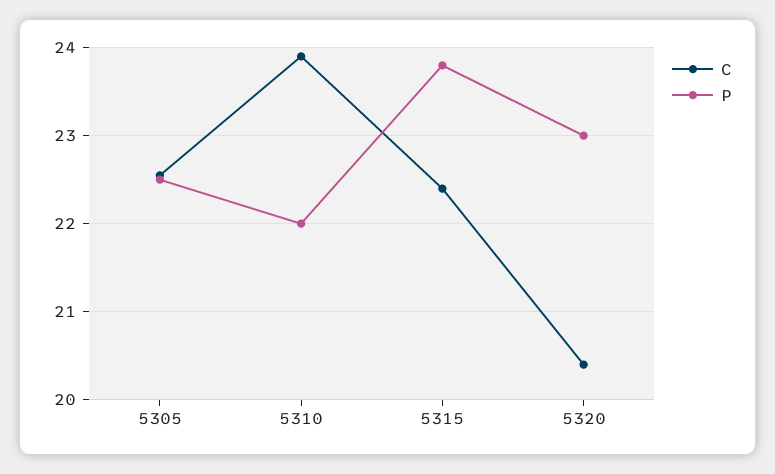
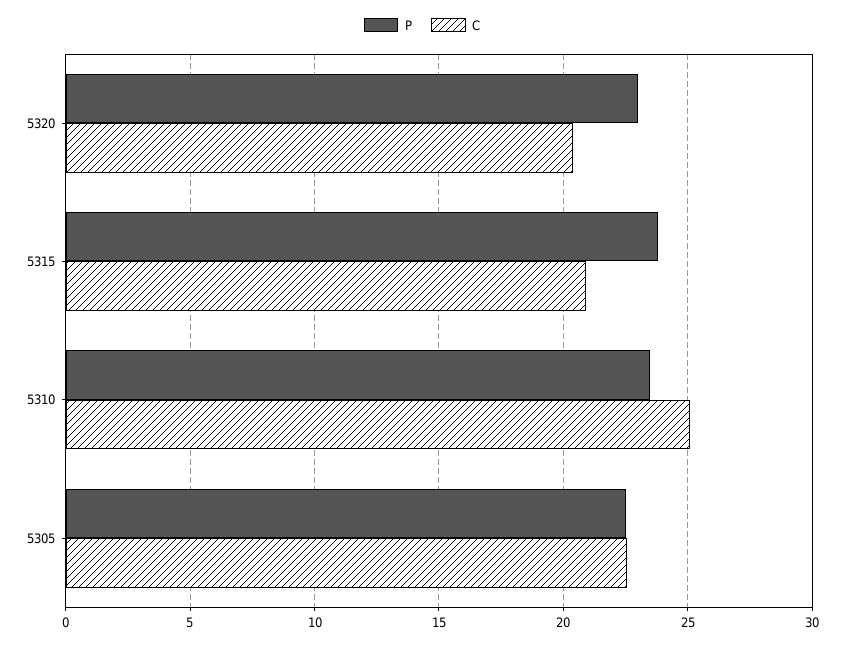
C, 5310: 23.9 -> 25
P, 5310: 22 -> 23.5
C, 5315: 22.4 -> 21

